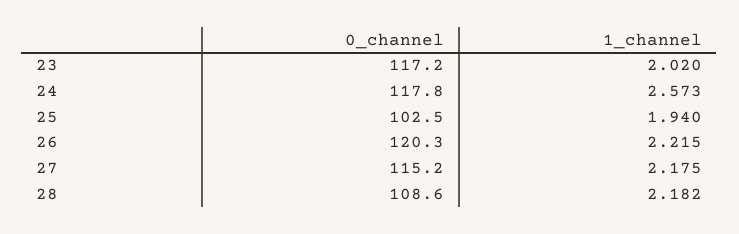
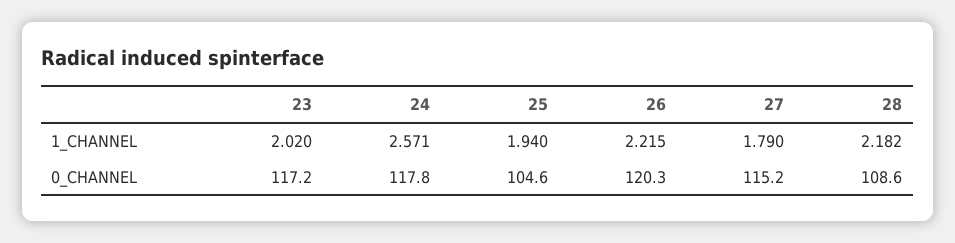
1_channel, 24: 2.573 -> 2.571
0_channel, 25: 102.5 -> 104.6
1_channel, 27: 2.175 -> 1.79

